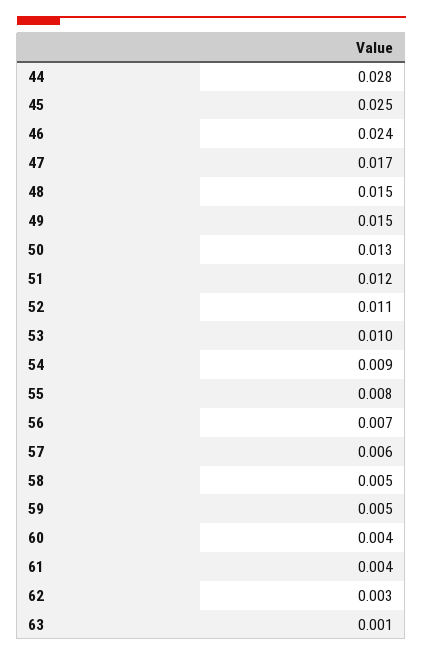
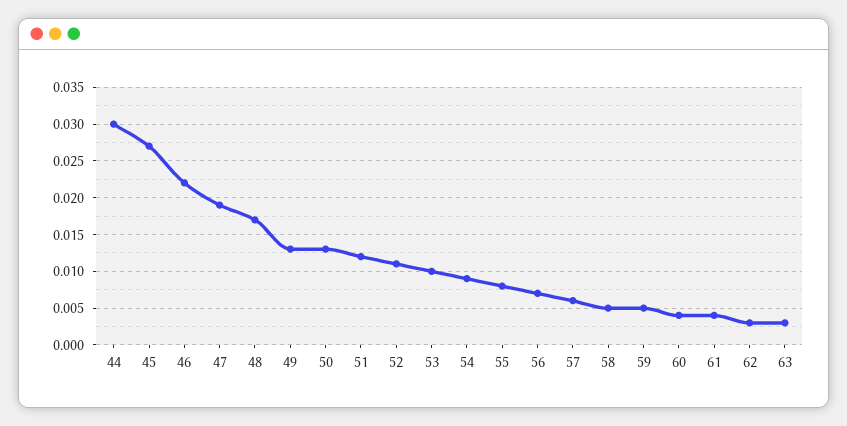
44: 0.028 -> 0.03
45: 0.025 -> 0.027
46: 0.024 -> 0.022
47: 0.017 -> 0.019
48: 0.015 -> 0.017
49: 0.015 -> 0.013
63: 0.001 -> 0.003

